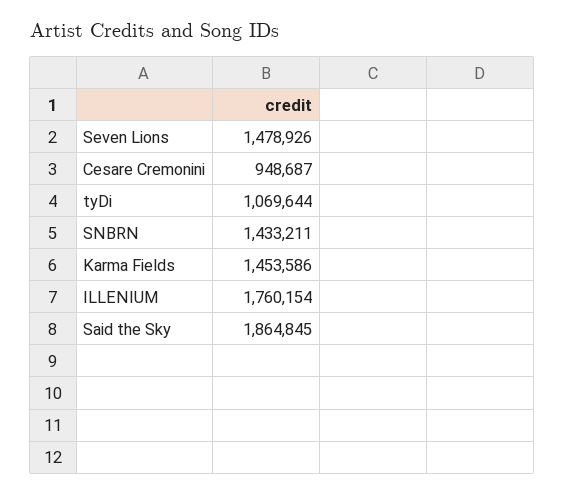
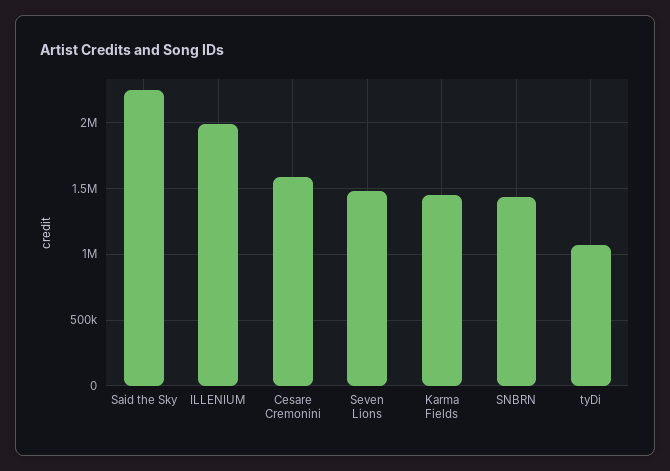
Cesare Cremonini: 948687 -> 1600000
ILLENIUM: 1760154 -> 2000000
Said the Sky: 1864845 -> 2250000

